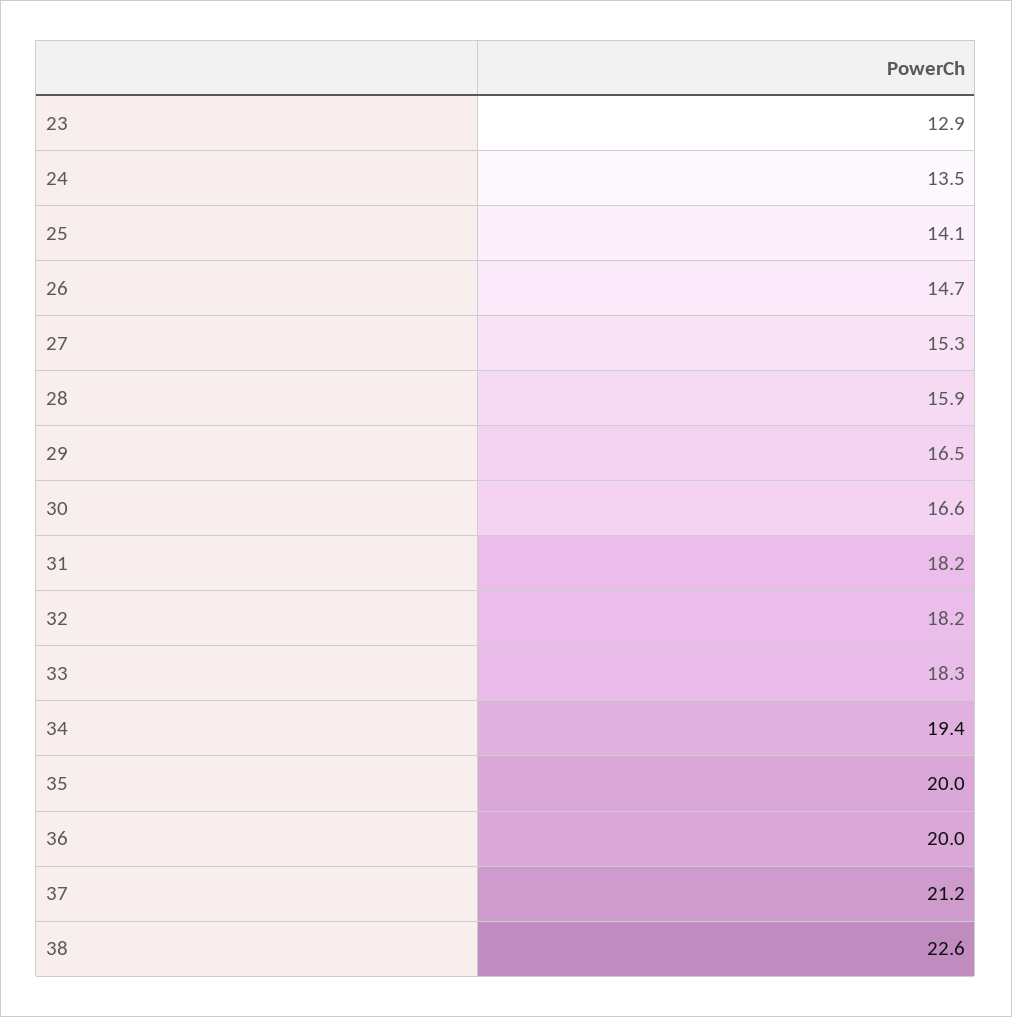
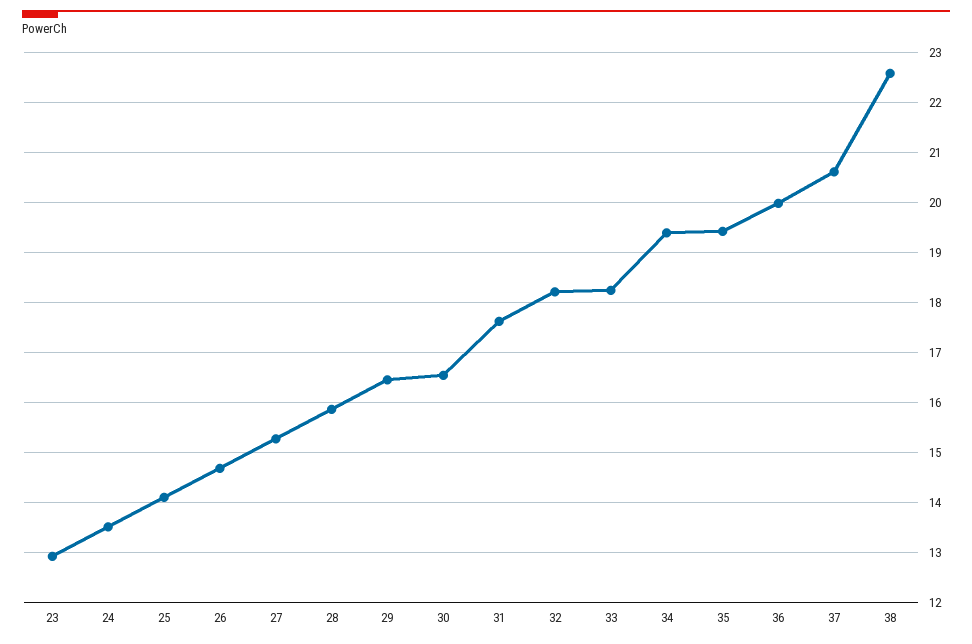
31: 18.2 -> 17.6
35: 20 -> 19.4
37: 21.2 -> 20.6

